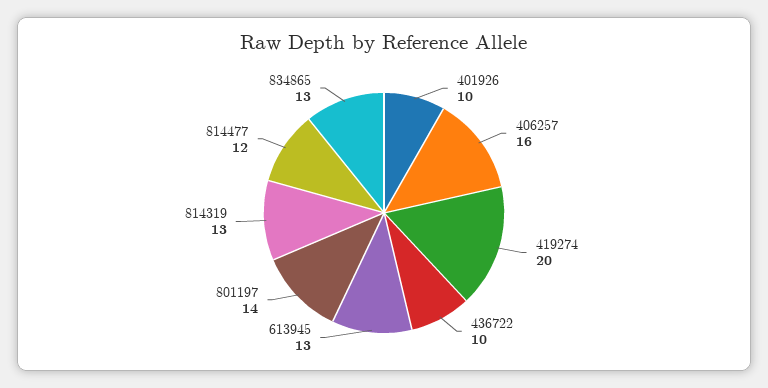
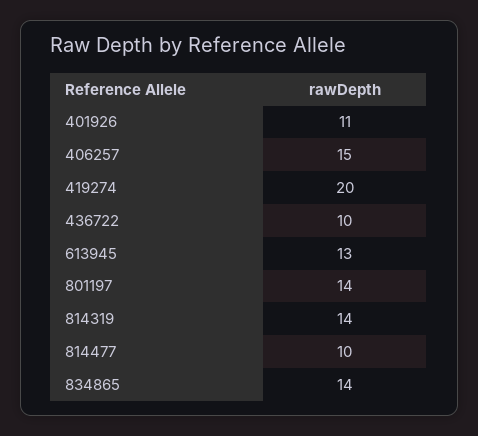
401926: 10 -> 11
406257: 16 -> 15
814319: 13 -> 14
814477: 12 -> 10
834865: 13 -> 14

